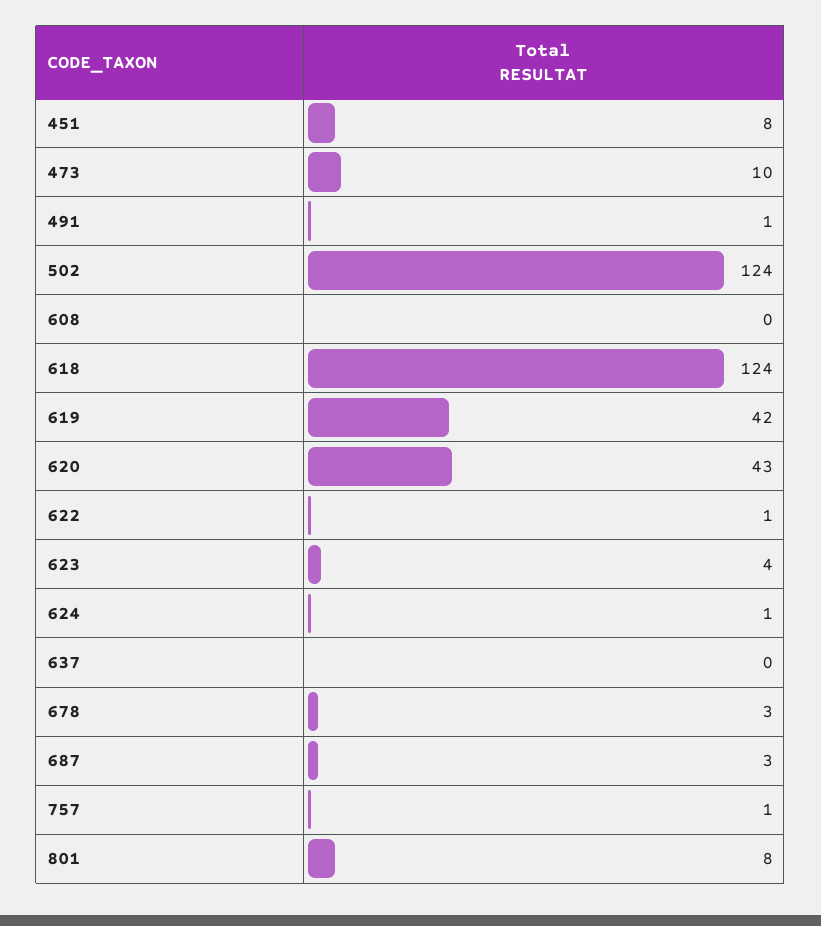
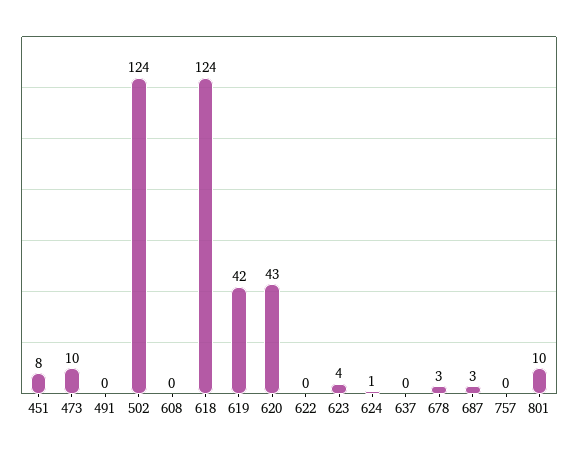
491: 1 -> 0
622: 1 -> 0
757: 1 -> 0
801: 8 -> 10

